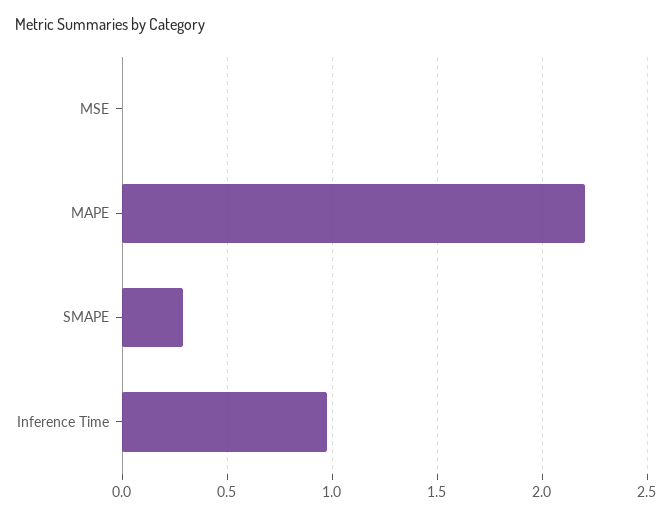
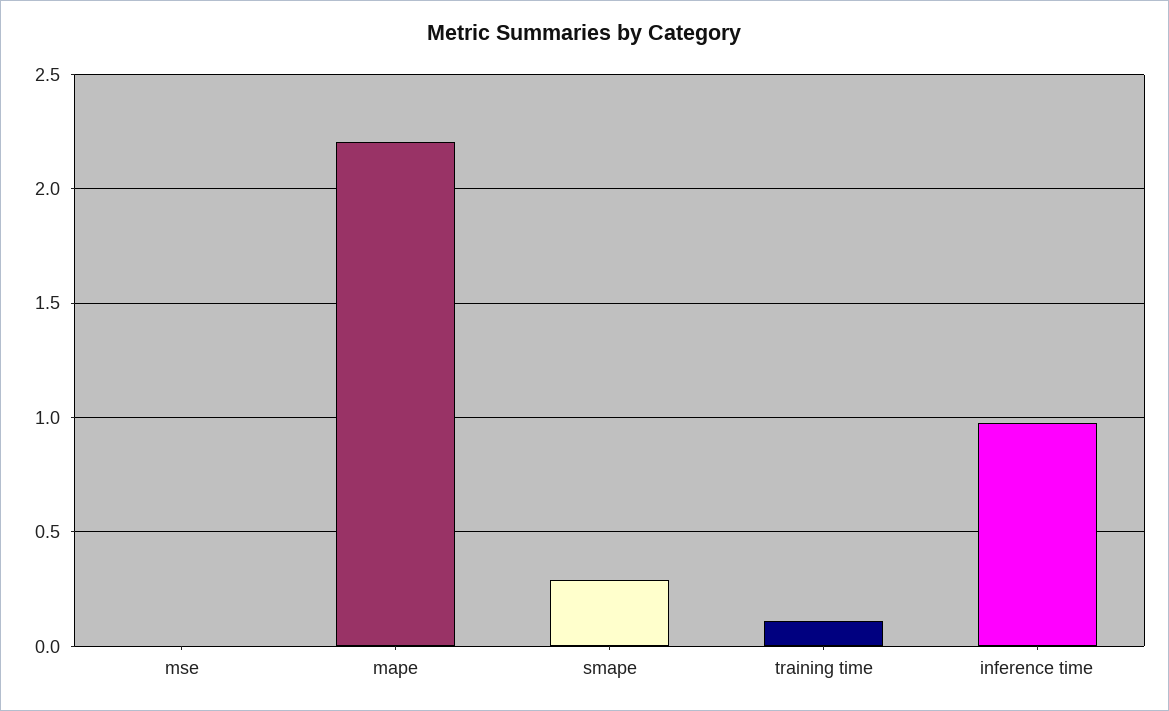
training time: none -> 0.1

